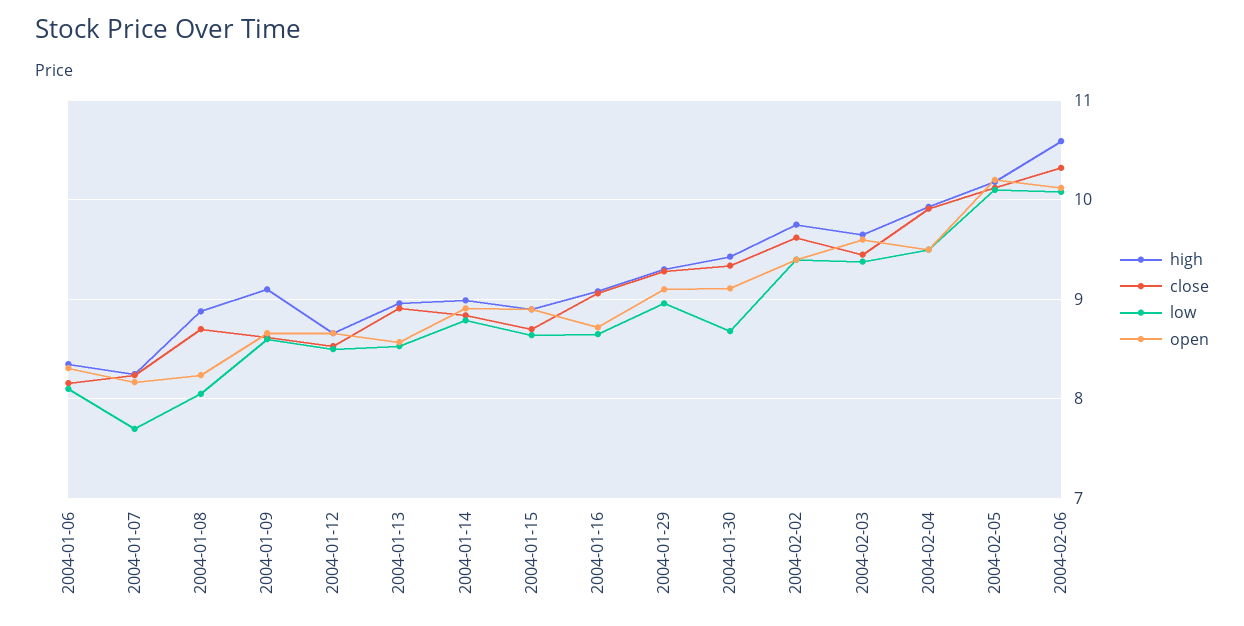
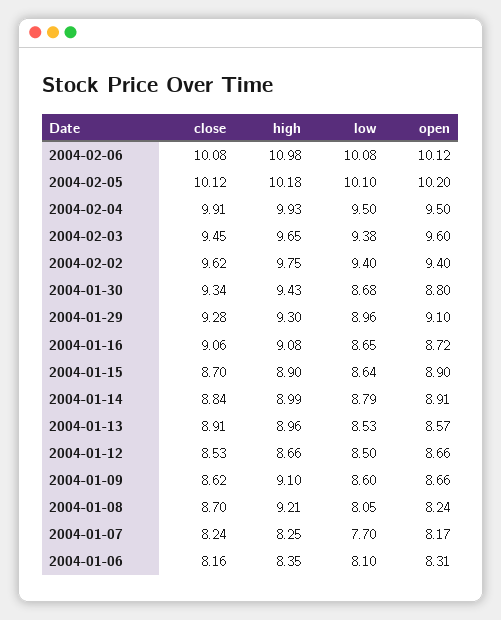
high, 2004-01-08: 8.9 -> 9.21
open, 2004-01-30: 9.1 -> 8.8
high, 2004-02-06: 10.6 -> 10.98
close, 2004-02-06: 10.3 -> 10.08

